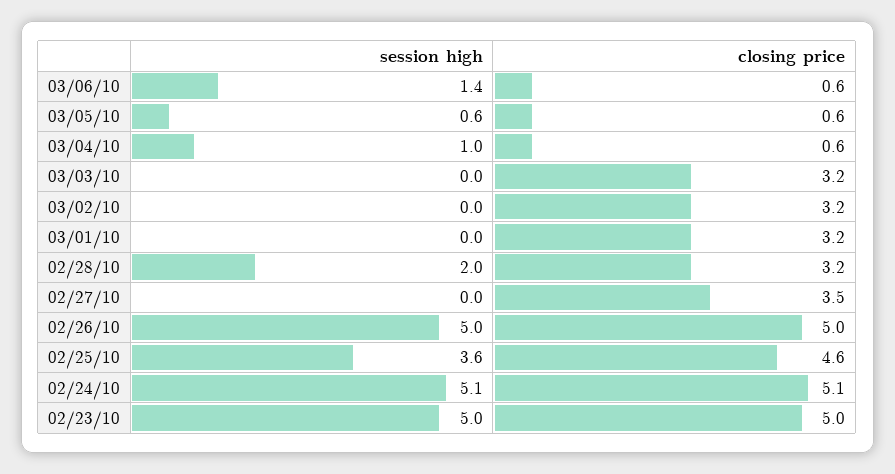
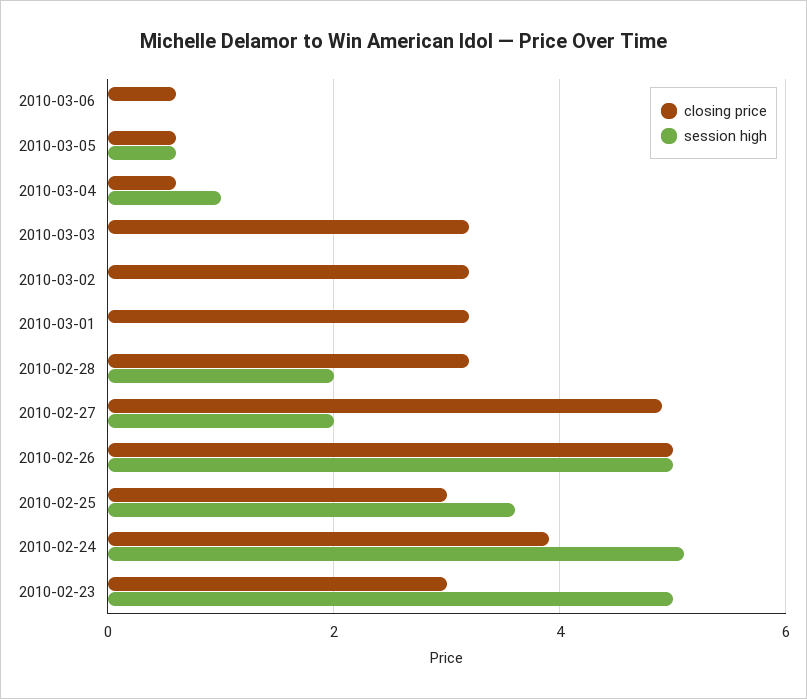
session high, 03/06/10: 1.4 -> 0
session high, 02/27/10: 0 -> 2
closing price, 02/27/10: 3.5 -> 5
closing price, 02/25/10: 4.6 -> 3
closing price, 02/24/10: 5.1 -> 4
closing price, 02/23/10: 5 -> 3

